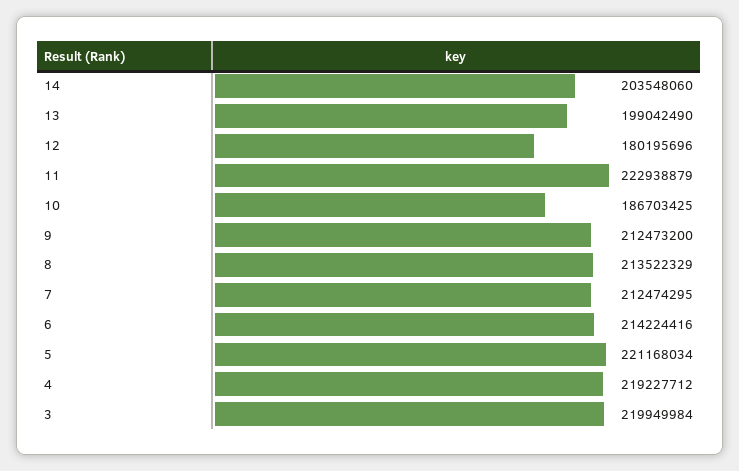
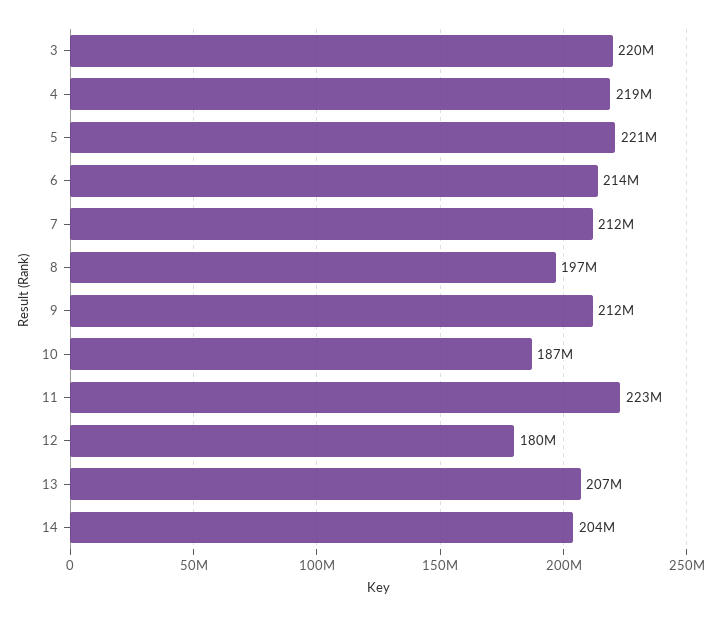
13: 199042490 -> 207000000
8: 213522329 -> 197000000

